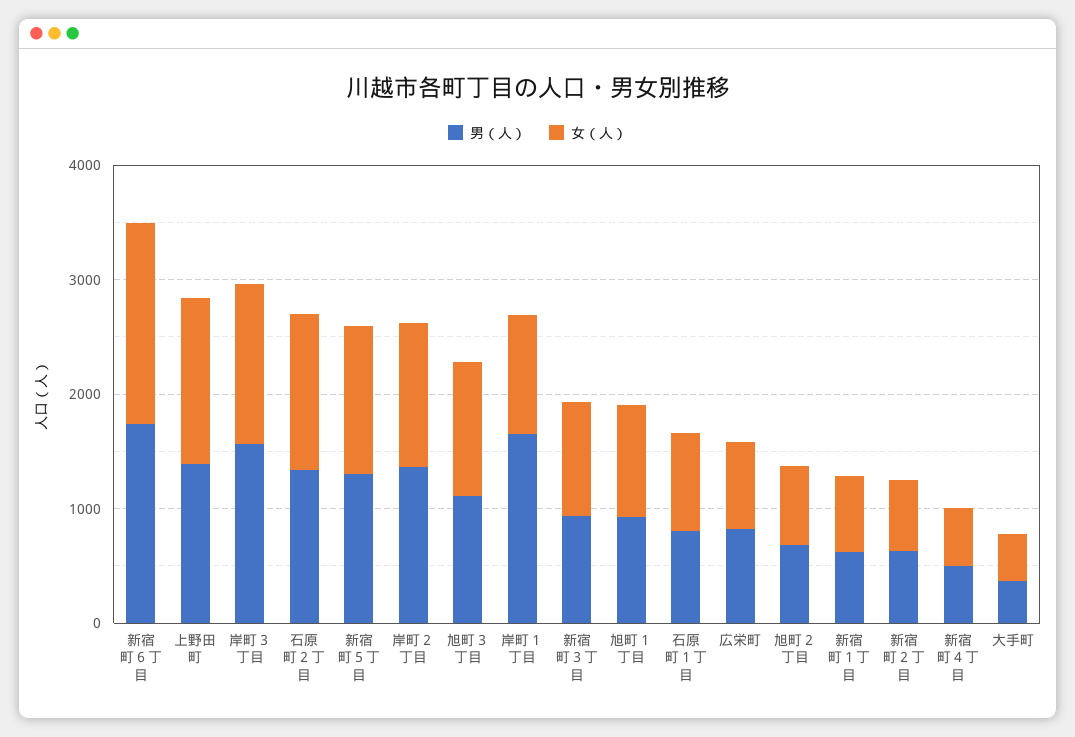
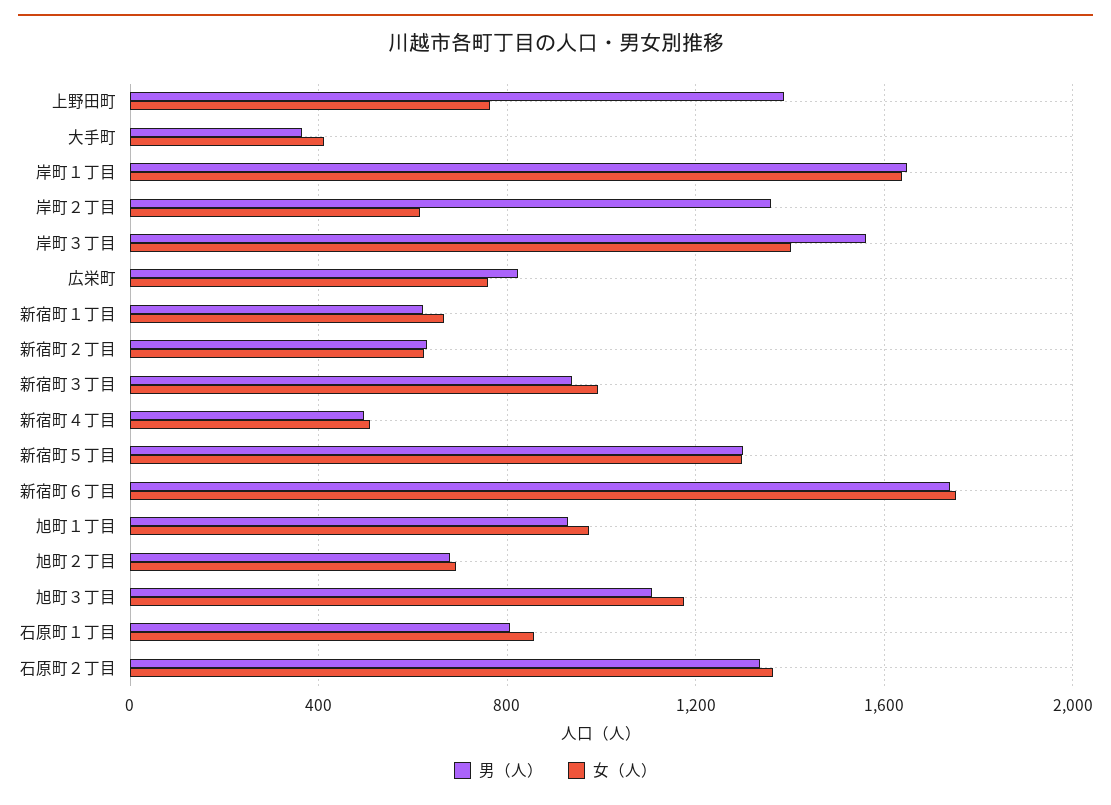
女（人）, 上野田町: 1400 -> 750
女（人）, 岸町２丁目: 1200 -> 600
女（人）, 岸町１丁目: 1000 -> 1650

